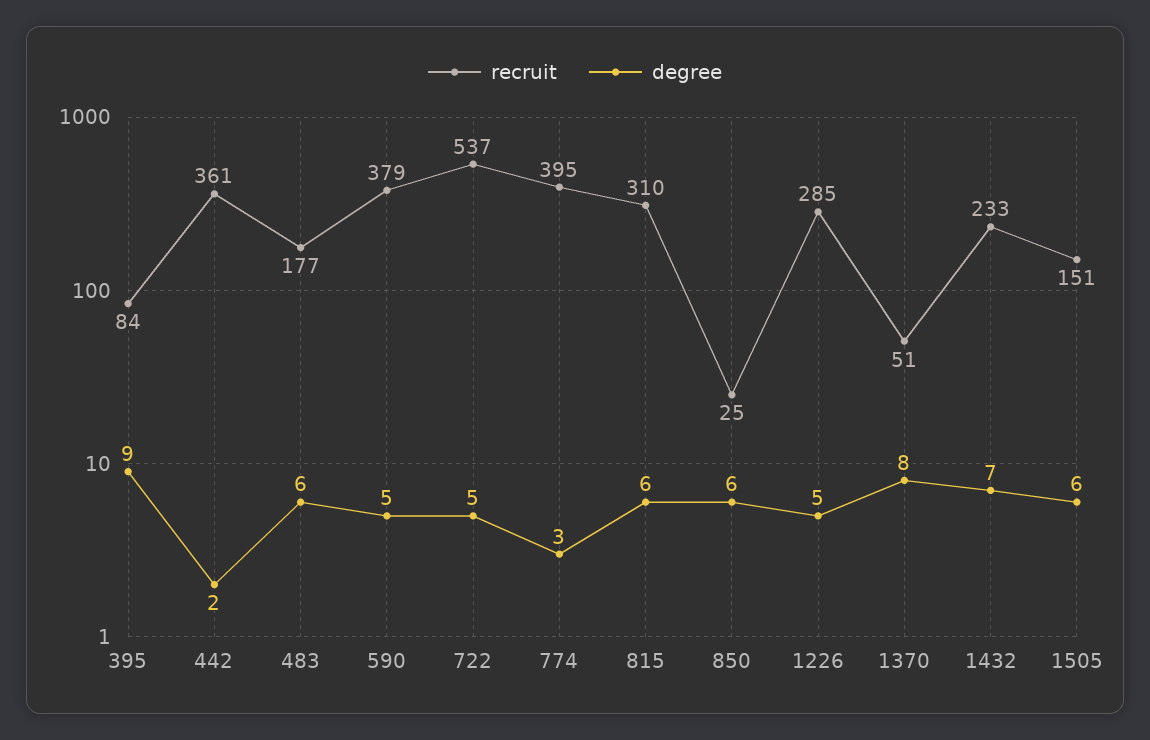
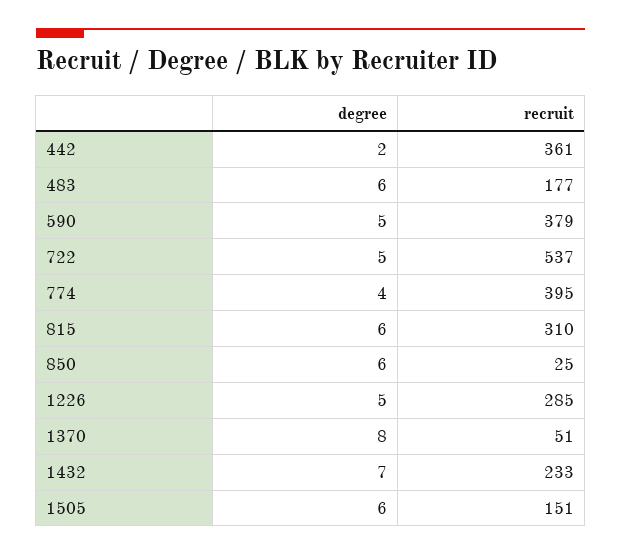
recruit, 395: 84 -> none
degree, 395: 9 -> none
degree, 774: 3 -> 4

